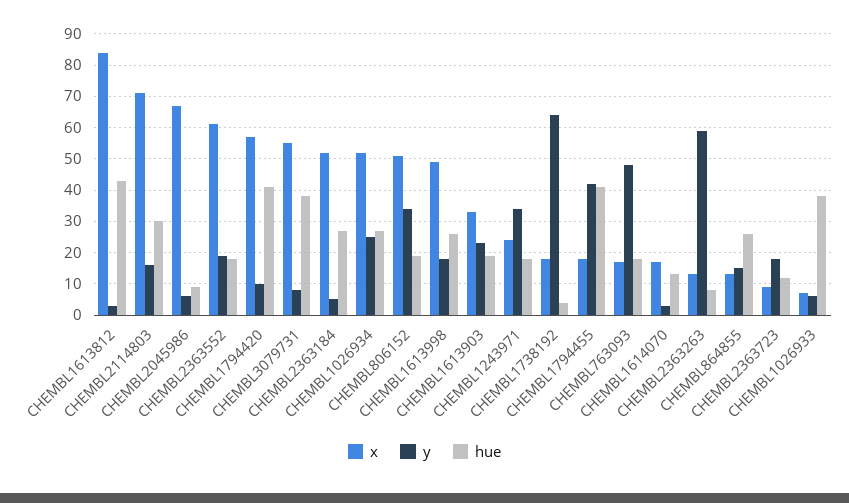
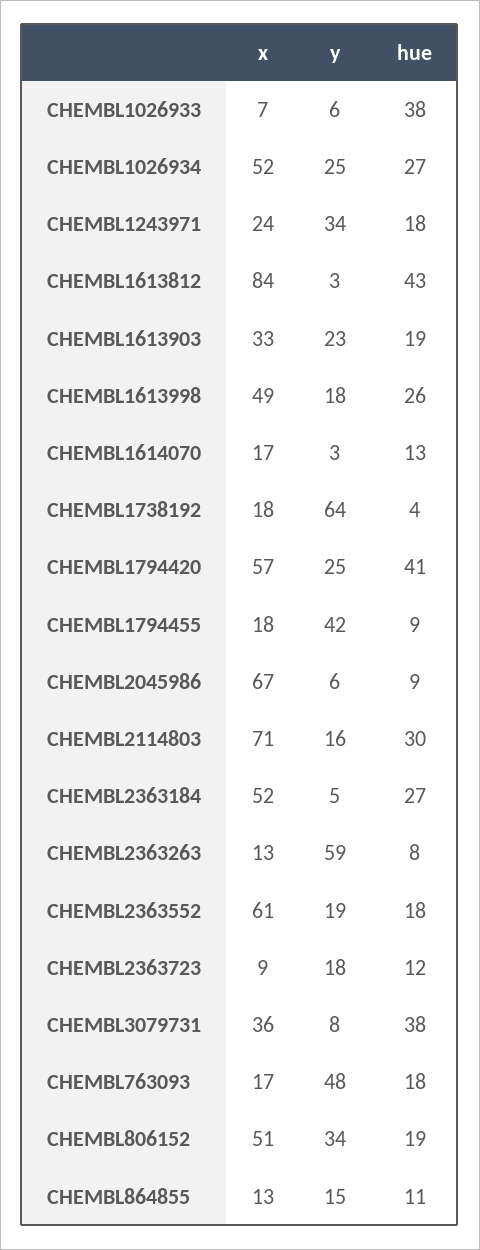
y, CHEMBL1794420: 10 -> 25
x, CHEMBL3079731: 55 -> 36
hue, CHEMBL1794455: 40 -> 9
hue, CHEMBL864855: 25 -> 11

